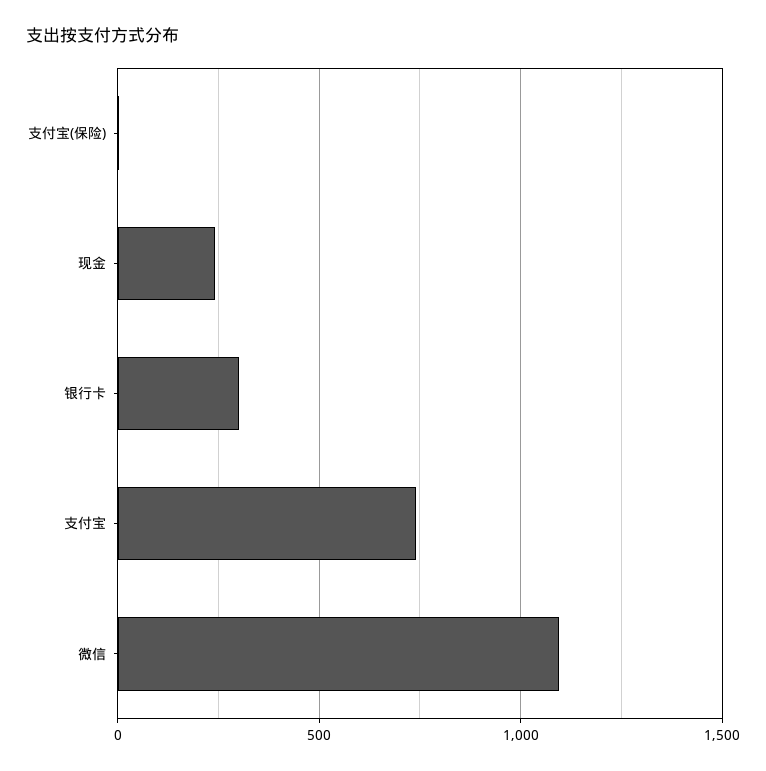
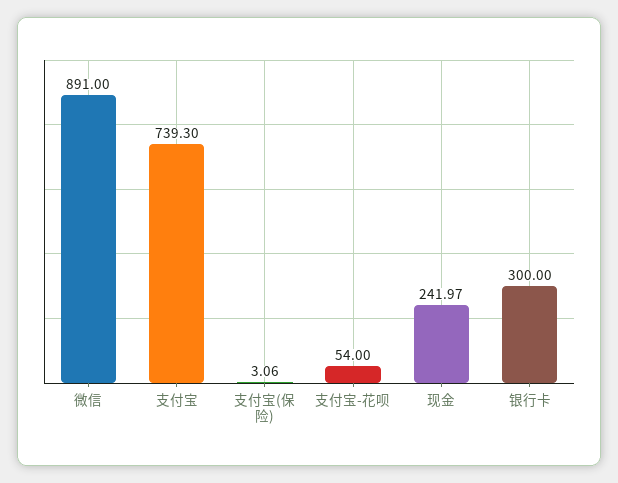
微信: 1100 -> 891
支付宝-花呗: none -> 54

